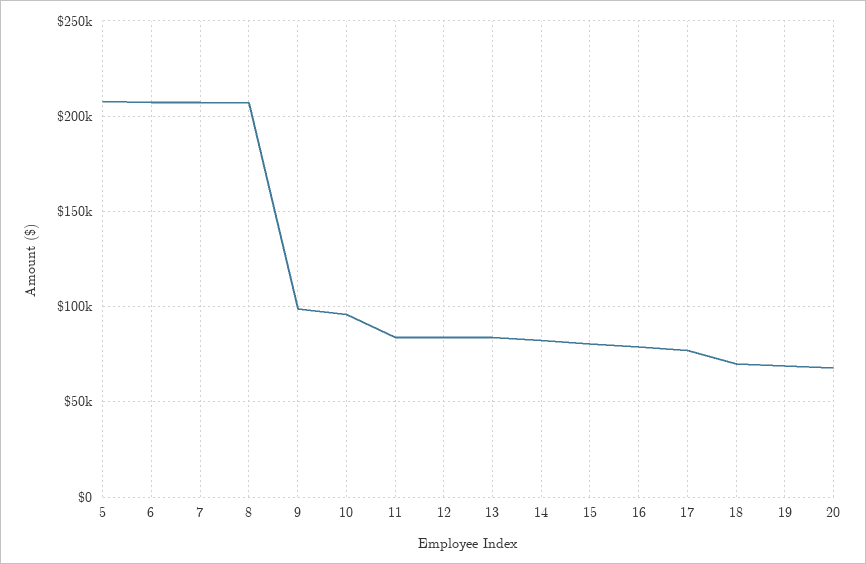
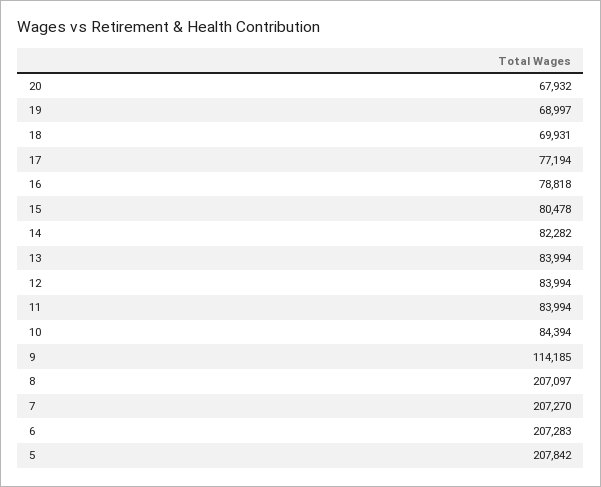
9: 100000 -> 114185
10: 95000 -> 84394

